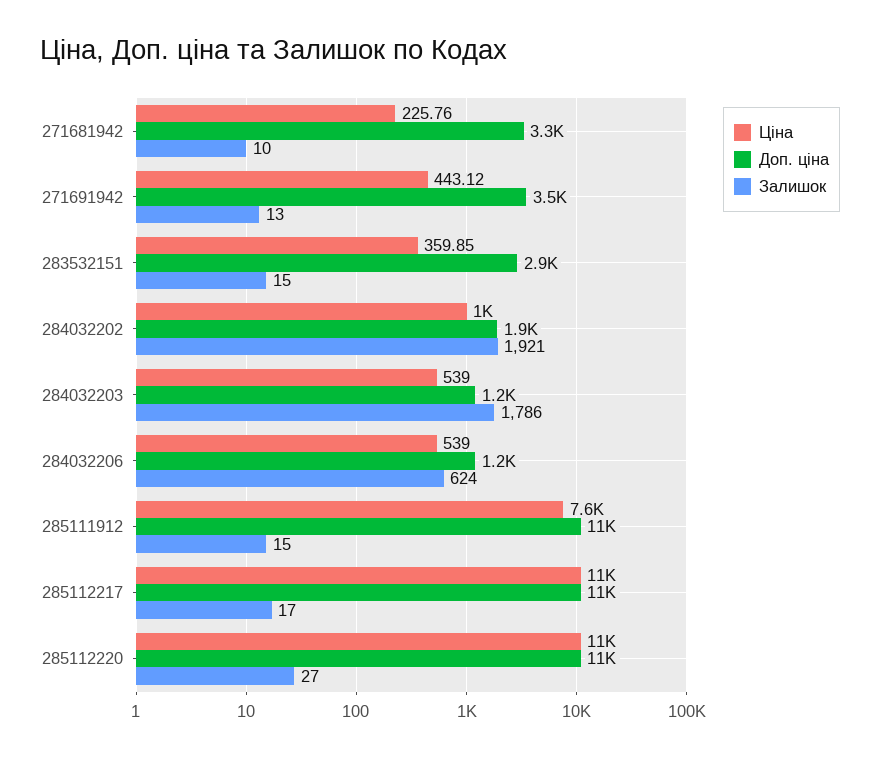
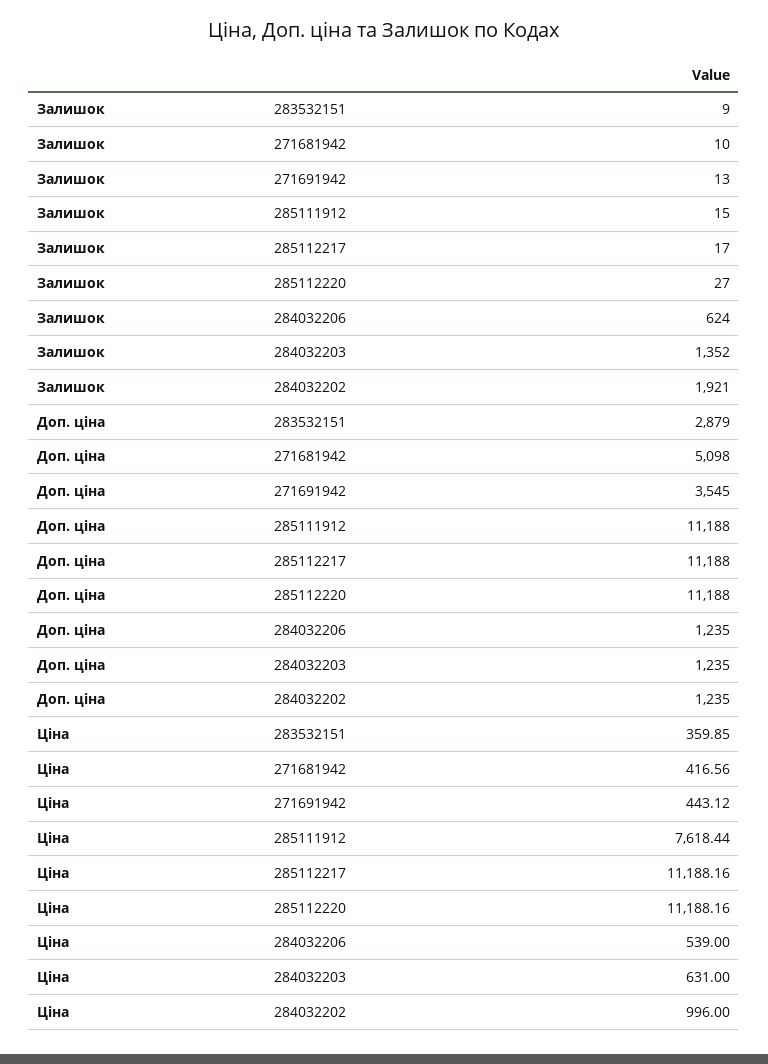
Ціна, 271681942: 225.76 -> 416.56
Доп. ціна, 271681942: 3300 -> 5098
Залишок, 283532151: 15 -> 9
Доп. ціна, 284032202: 1900 -> 1235
Ціна, 284032203: 539 -> 631
Залишок, 284032203: 1786 -> 1352

